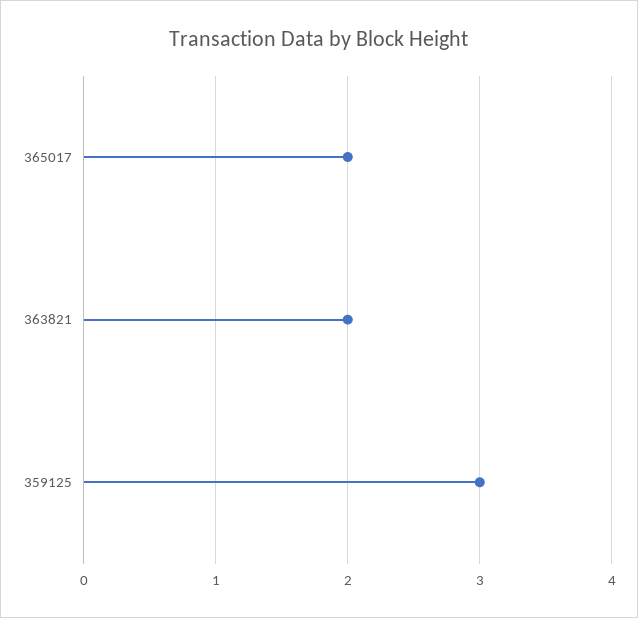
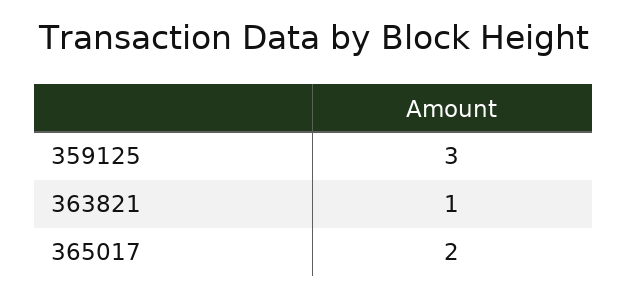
363821: 2 -> 1

